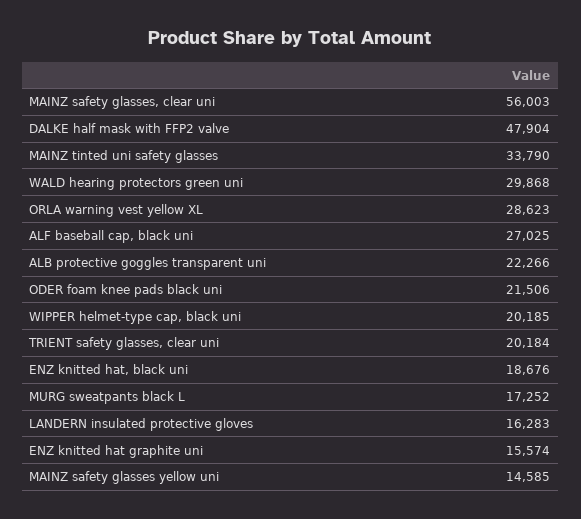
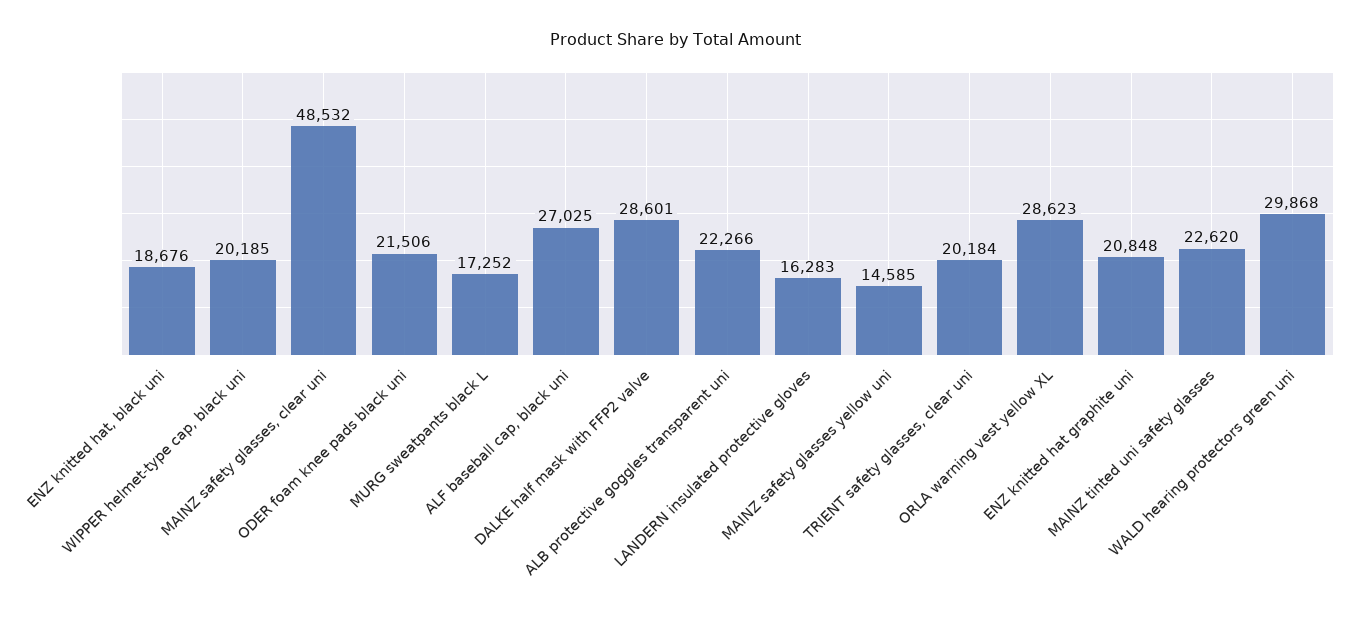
MAINZ safety glasses, clear uni: 56003 -> 48532
DALKE half mask with FFP2 valve: 47904 -> 28601
MAINZ tinted uni safety glasses: 33790 -> 22620
ENZ knitted hat graphite uni: 15574 -> 20848

